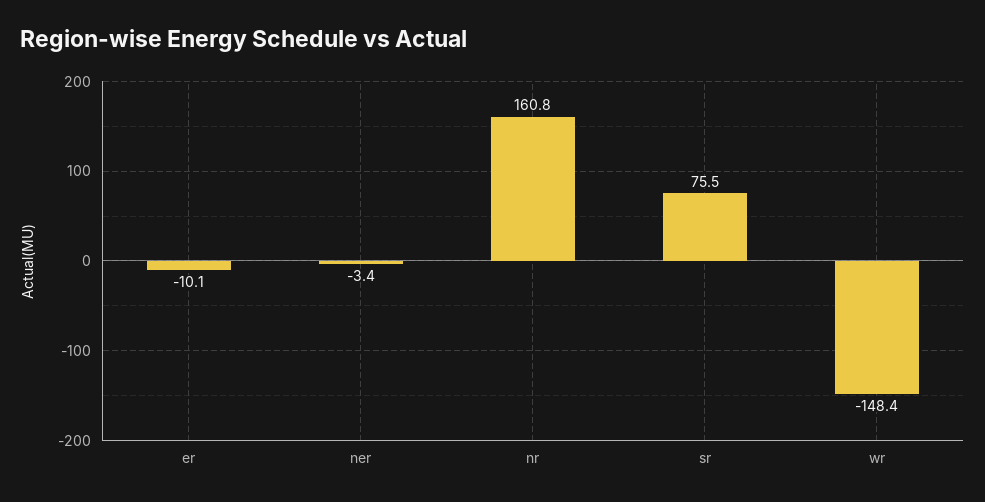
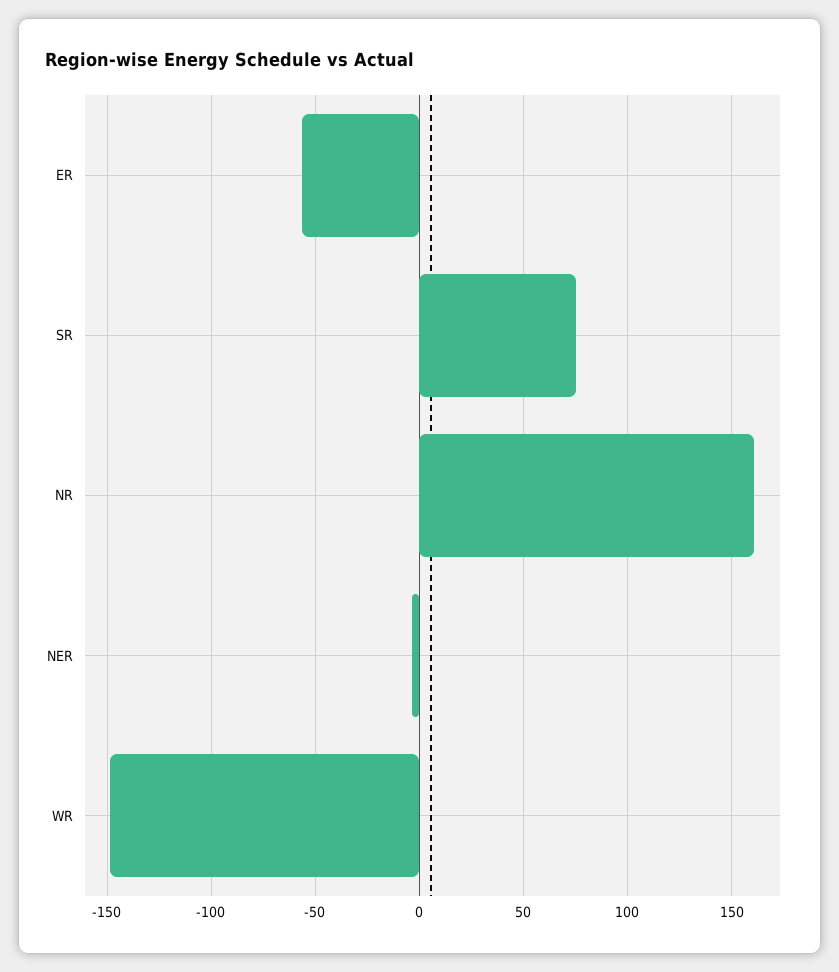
er: -10.1 -> -55

